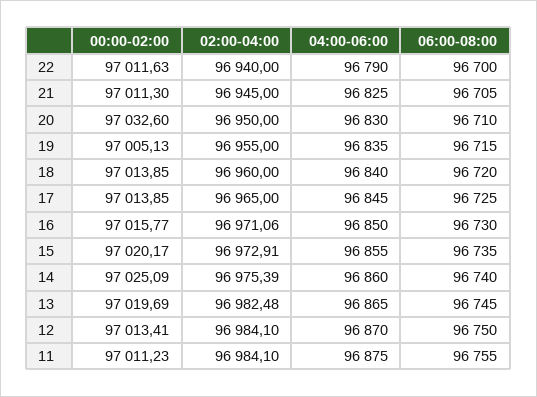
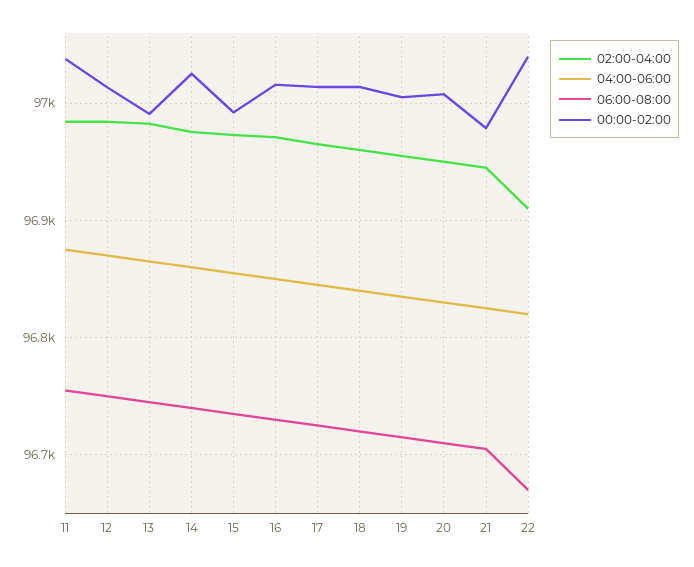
00:00-02:00, 22: 97011.63 -> 97040
02:00-04:00, 22: 96940 -> 96910
04:00-06:00, 22: 96790 -> 96820
06:00-08:00, 22: 96700 -> 96670
00:00-02:00, 21: 97011.3 -> 96980
00:00-02:00, 20: 97032.6 -> 97010
00:00-02:00, 15: 97020.17 -> 96990
00:00-02:00, 13: 97019.69 -> 96990
00:00-02:00, 11: 97011.23 -> 97040

